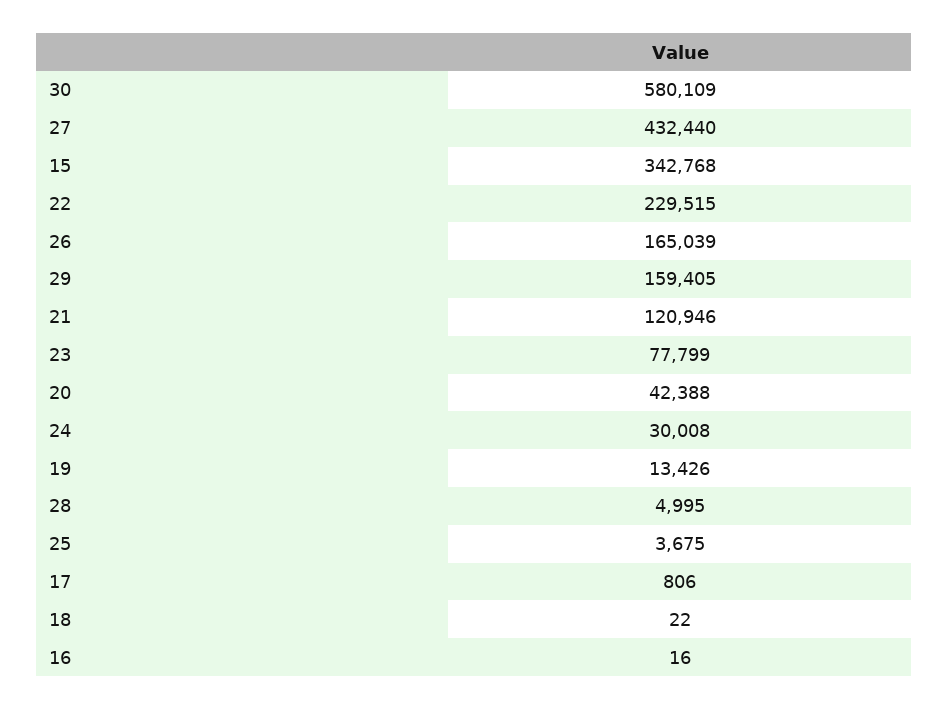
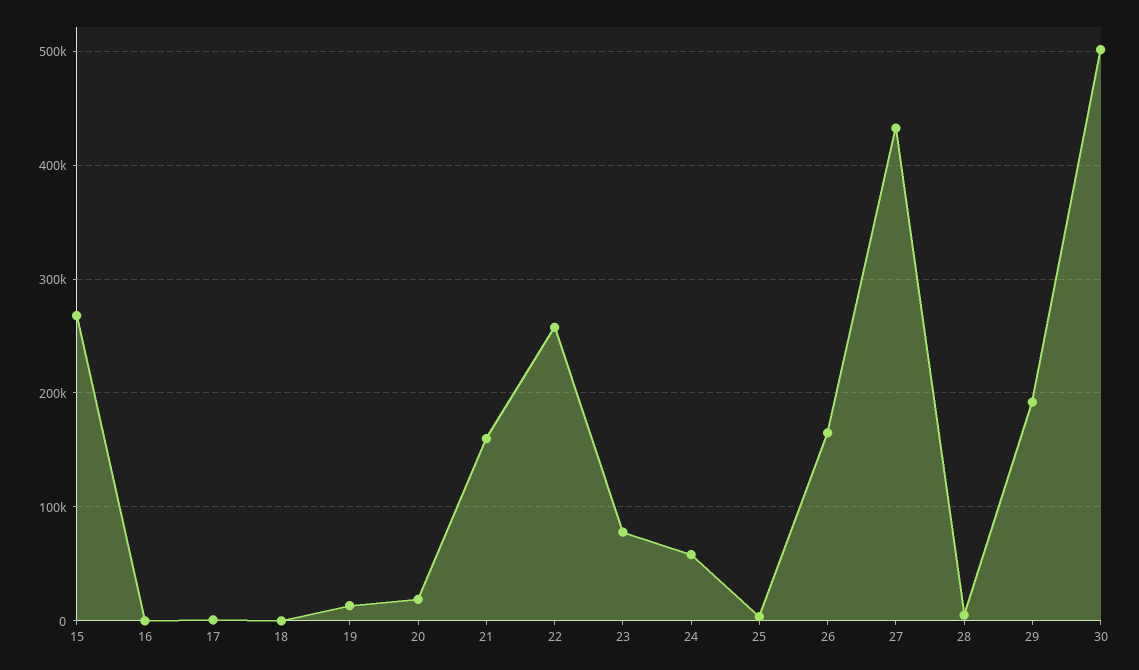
30: 580109 -> 500000
15: 342768 -> 270000
22: 229515 -> 260000
29: 159405 -> 190000
21: 120946 -> 160000
20: 42388 -> 20000
24: 30008 -> 60000

